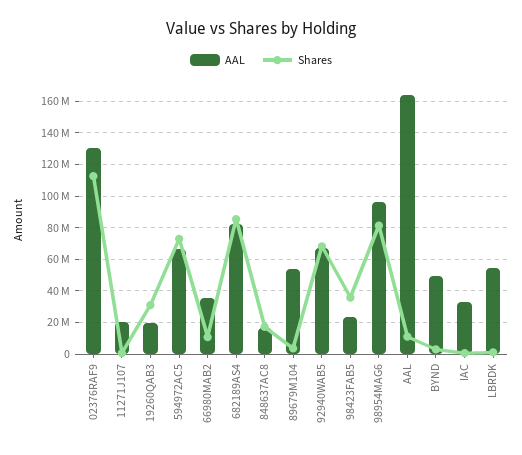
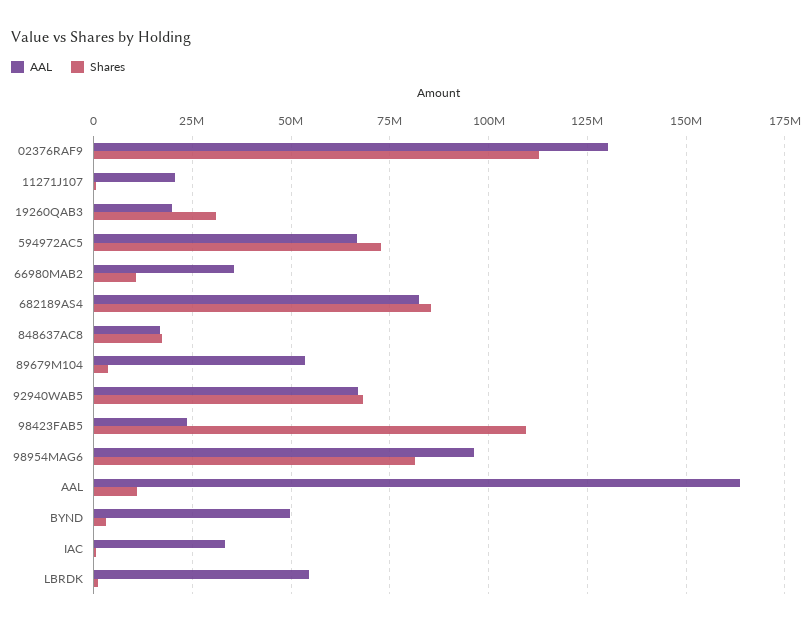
Shares, 98423FAB5: 35000000 -> 110000000

